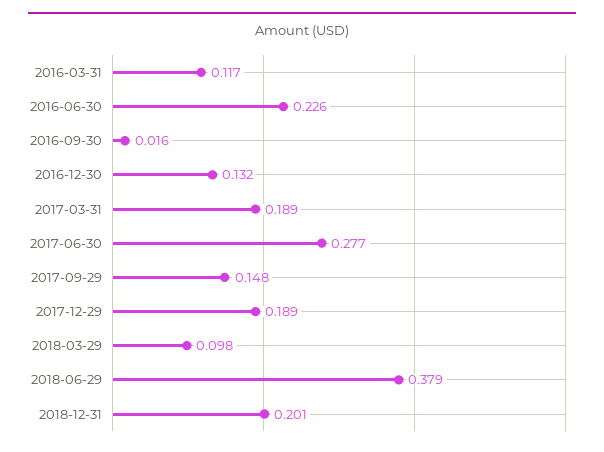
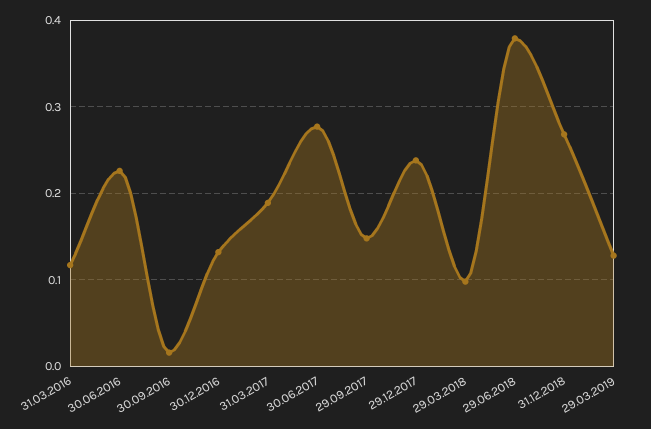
2017-12-29: 0.189 -> 0.24
2018-12-31: 0.201 -> 0.27
29.03.2019: none -> 0.13

